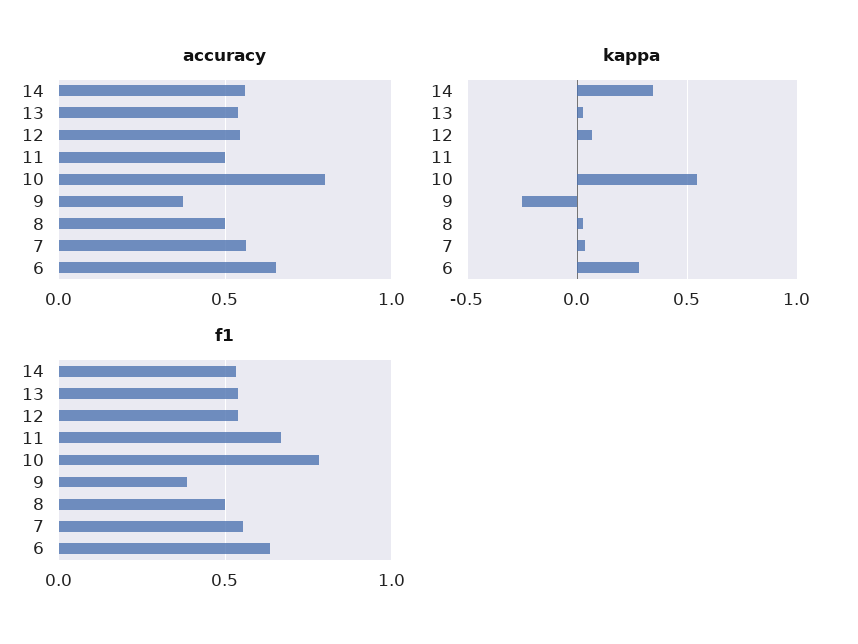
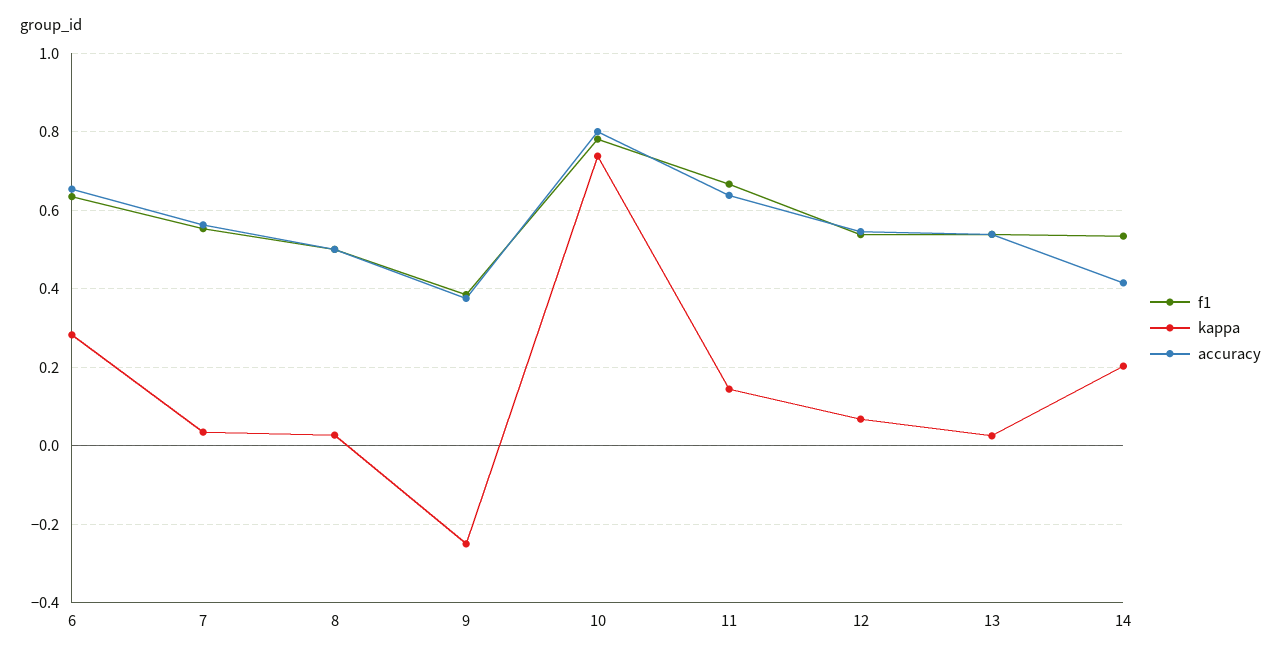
accuracy, 14: 0.55 -> 0.42
accuracy, 11: 0.5 -> 0.64
kappa, 14: 0.35 -> 0.2
kappa, 11: 0 -> 0.14
kappa, 10: 0.55 -> 0.74

